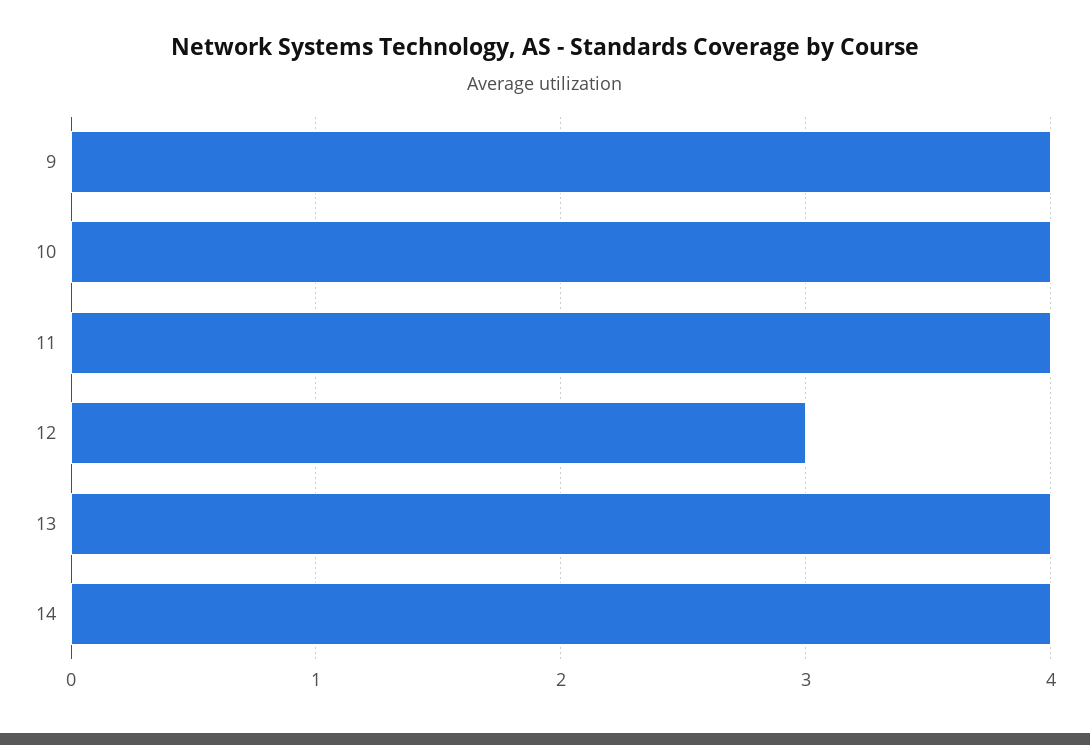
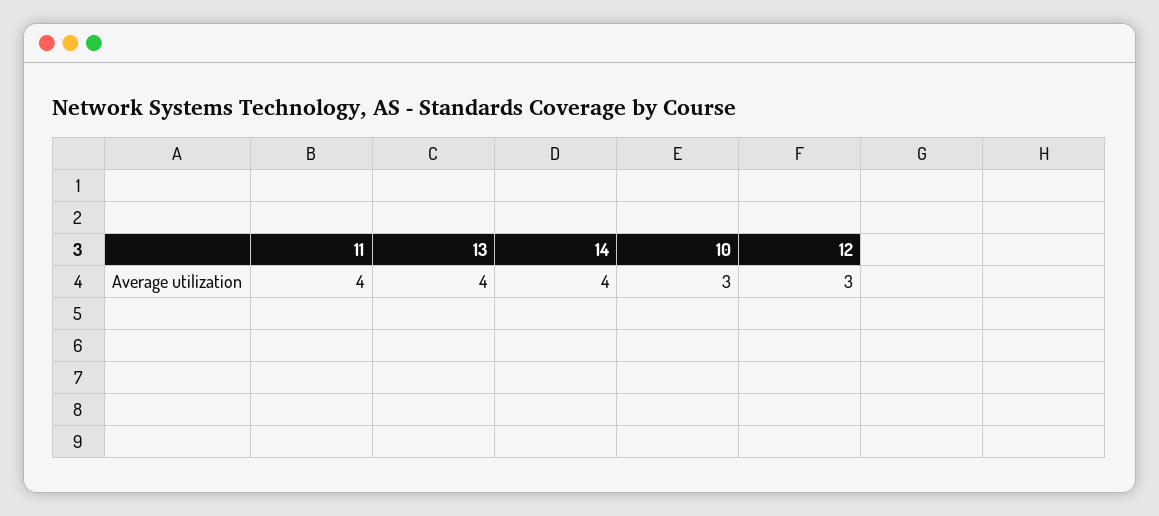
9: 4 -> none
10: 4 -> 3

